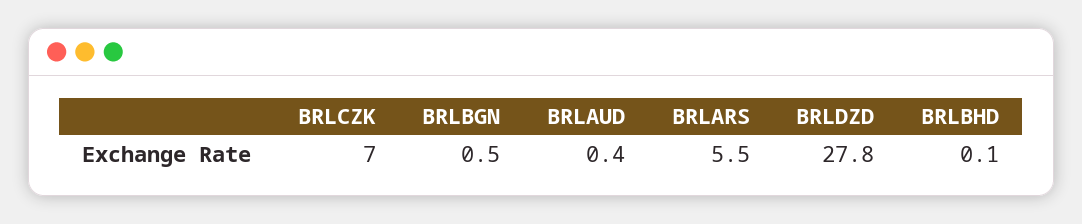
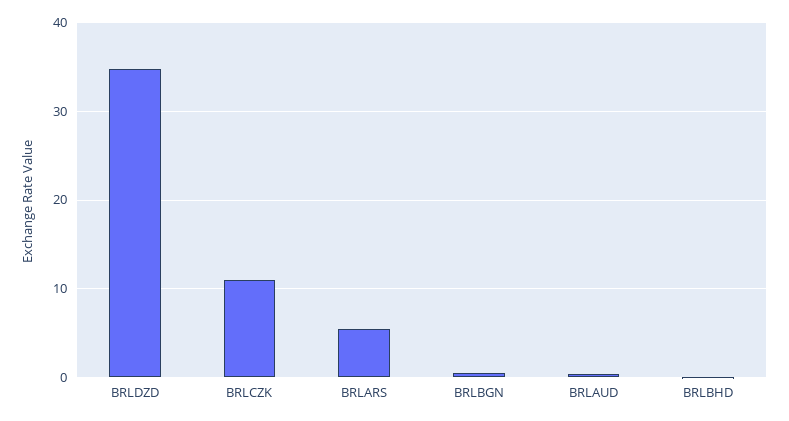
BRLCZK: 7 -> 11
BRLDZD: 27.8 -> 35

